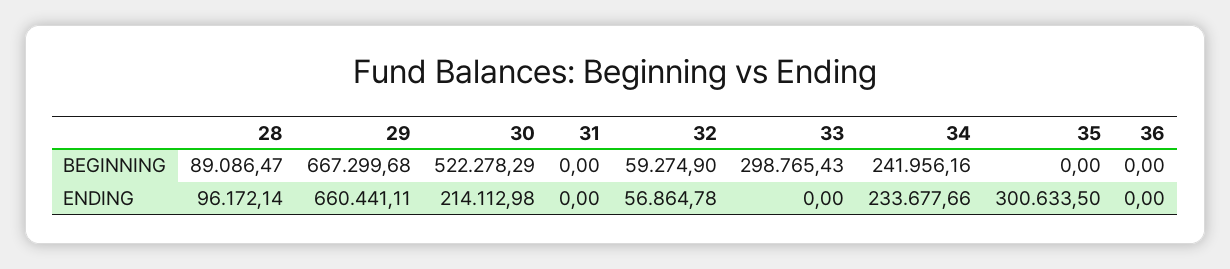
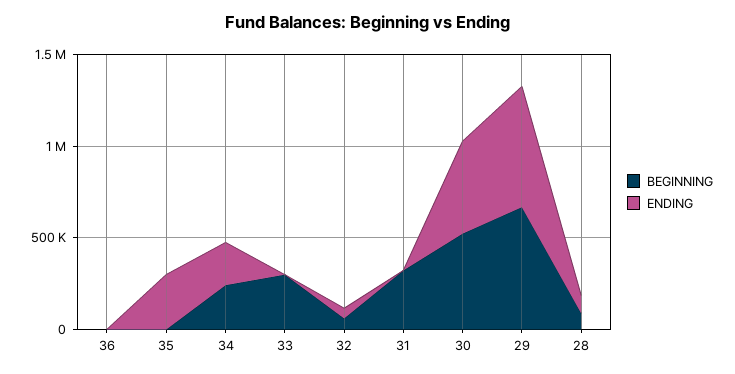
BEGINNING, 31: 0 -> 300000
ENDING, 30: 214112.98 -> 500000

